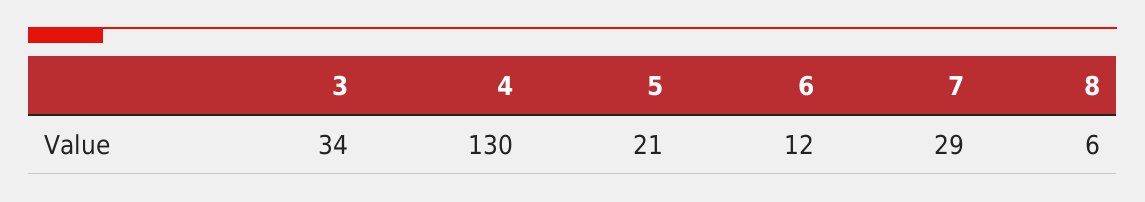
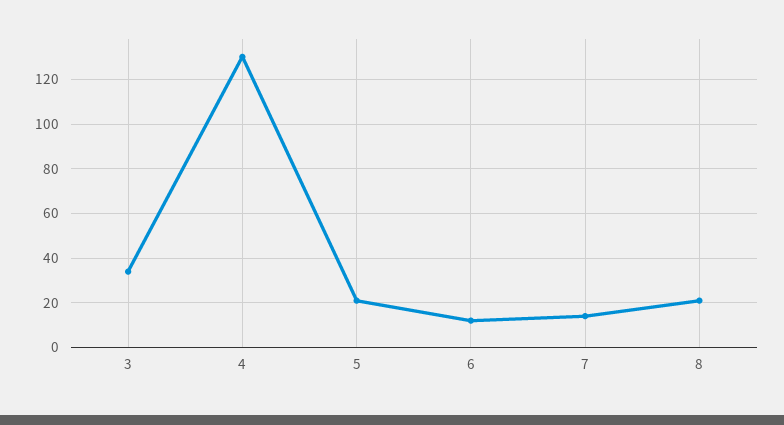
7: 29 -> 15
8: 6 -> 20

